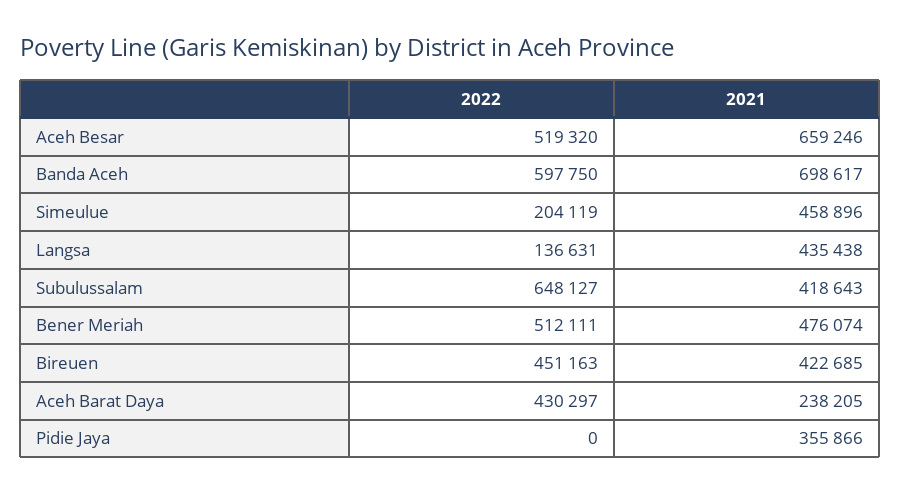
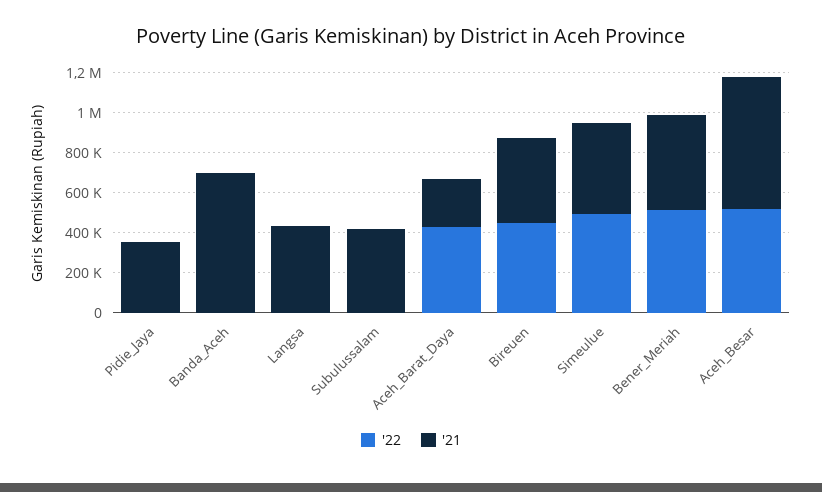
2022, Banda Aceh: 597750 -> 0
2022, Simeulue: 204119 -> 500000
2022, Langsa: 136631 -> 0
2022, Subulussalam: 648127 -> 0

